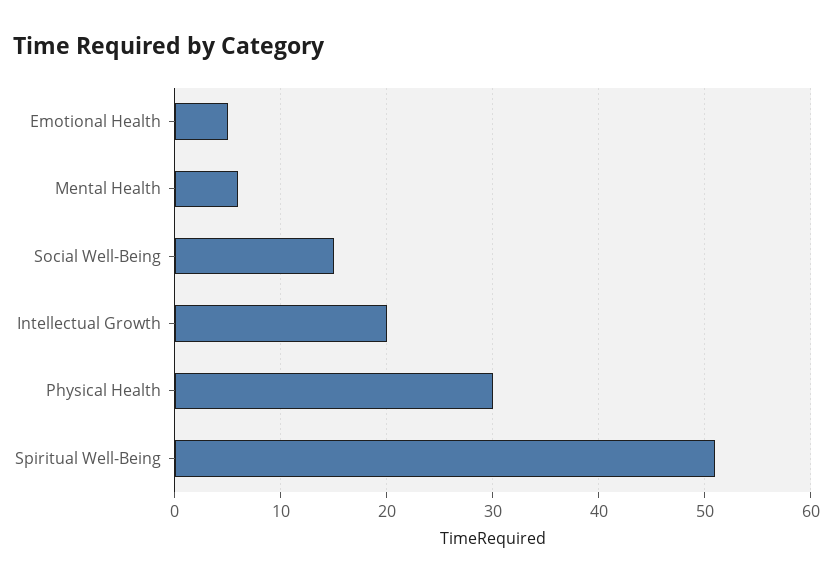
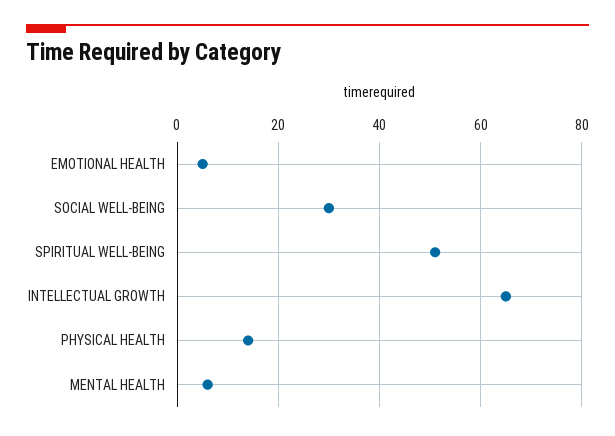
Social Well-Being: 15 -> 30
Intellectual Growth: 20 -> 65
Physical Health: 30 -> 15

